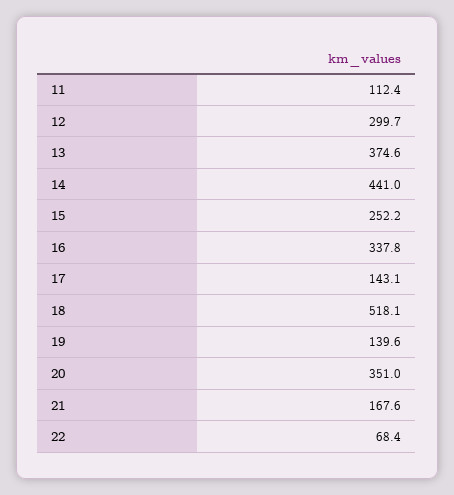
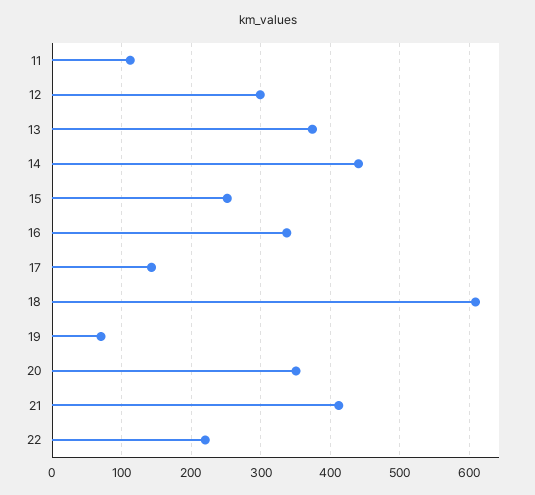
18: 518.1 -> 610
19: 139.6 -> 70
21: 167.6 -> 410
22: 68.4 -> 220

